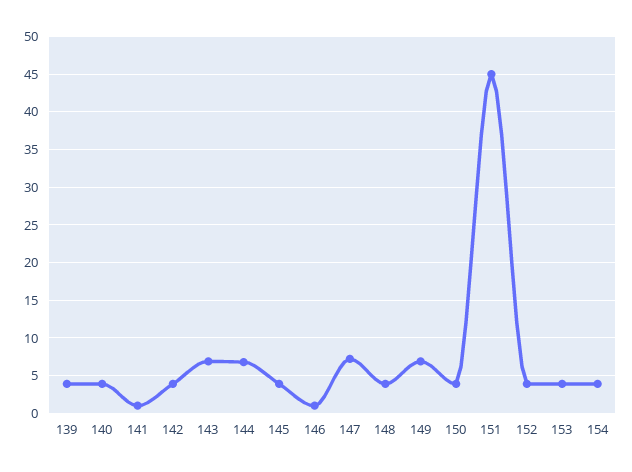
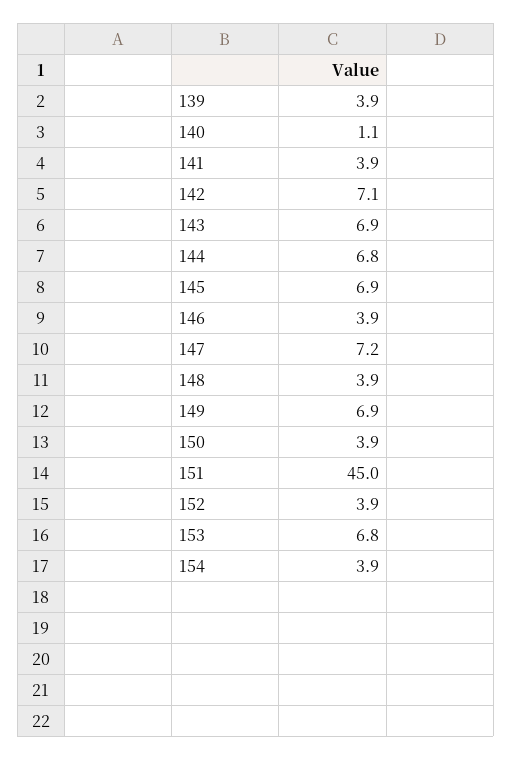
140: 4 -> 1.1
141: 1 -> 3.9
142: 4 -> 7.1
145: 4 -> 6.9
146: 1 -> 3.9
153: 4 -> 6.8

